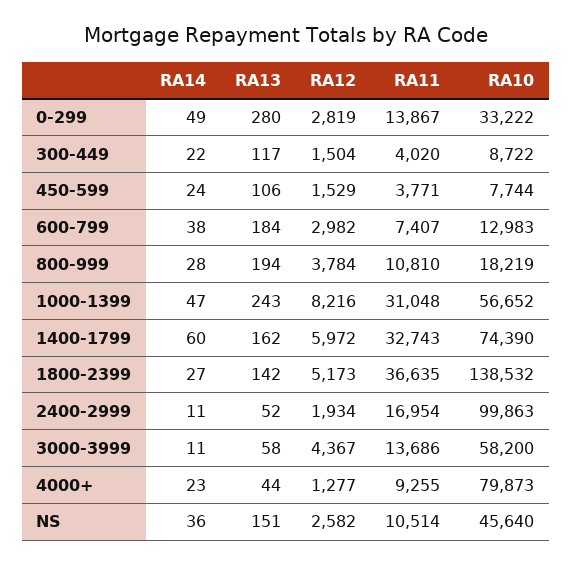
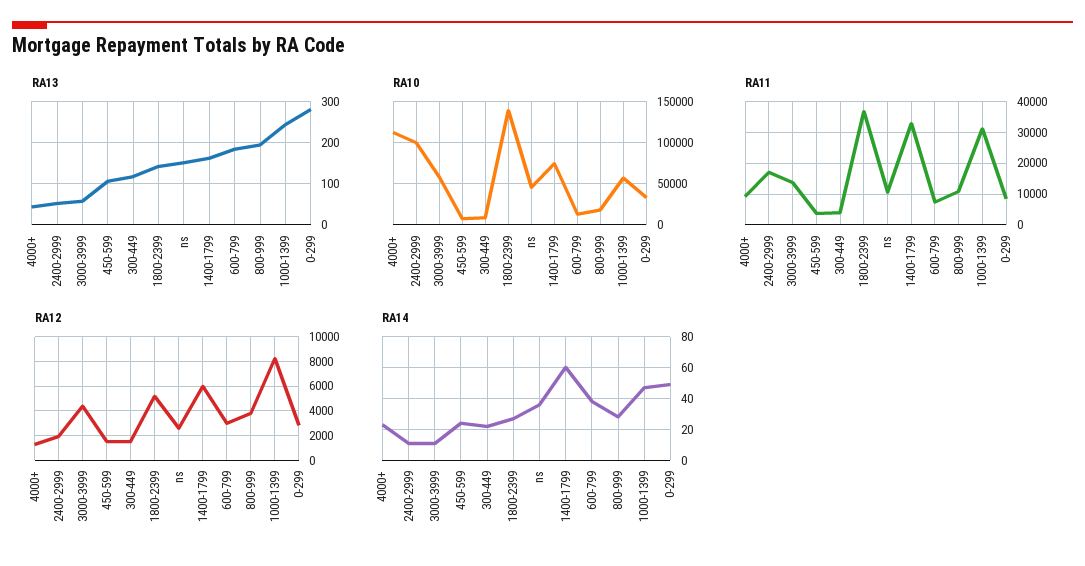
RA11, 0-299: 13867 -> 8000
RA10, 4000+: 79873 -> 110000

